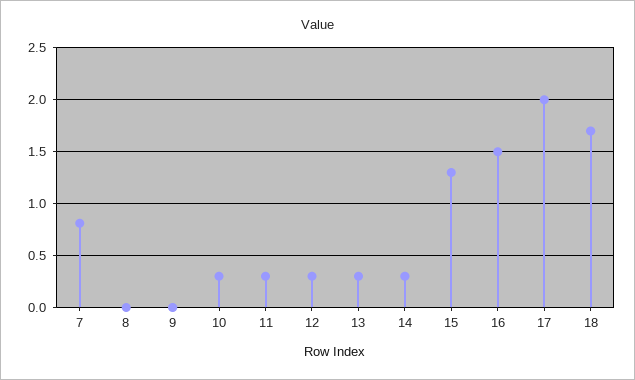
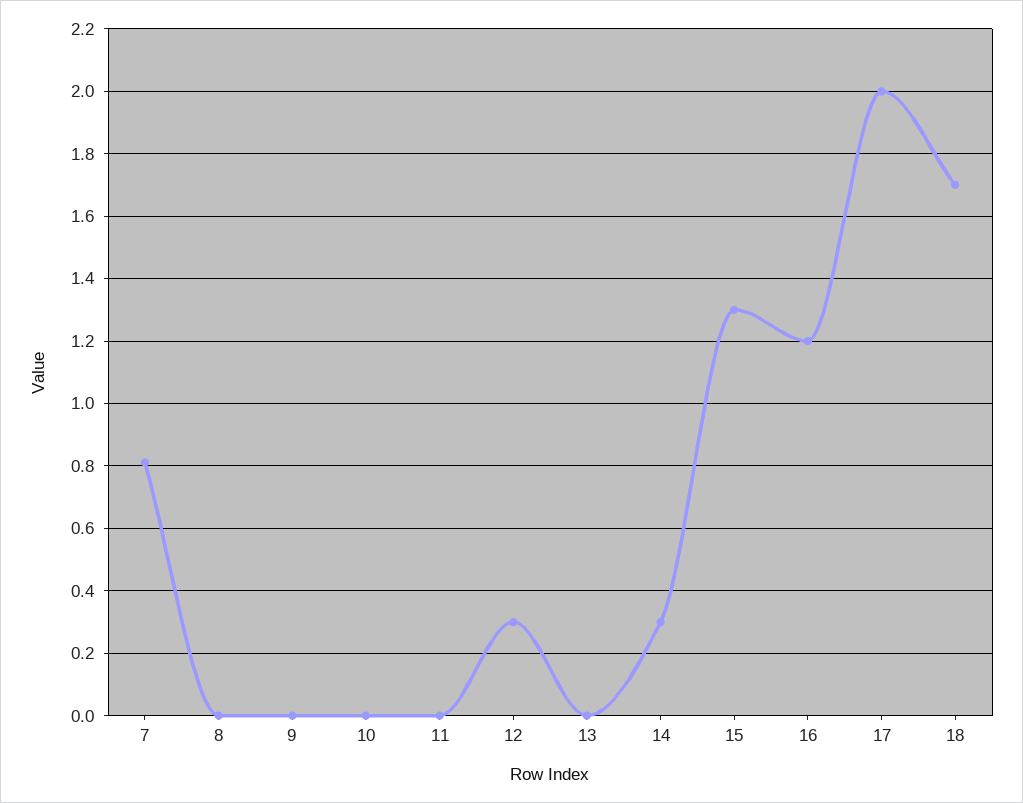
10: 0.3 -> 0
11: 0.3 -> 0
13: 0.3 -> 0
16: 1.5 -> 1.2

